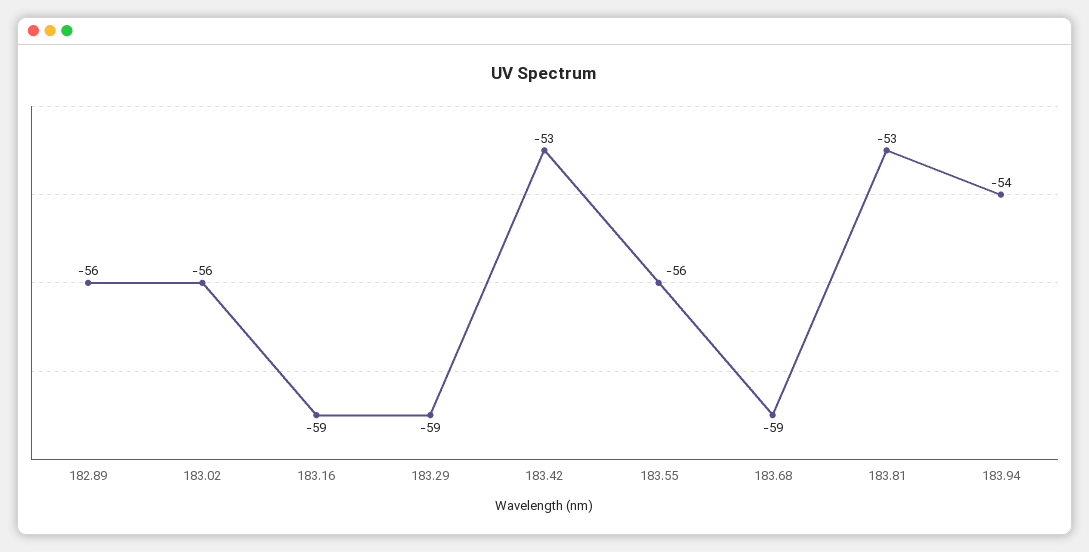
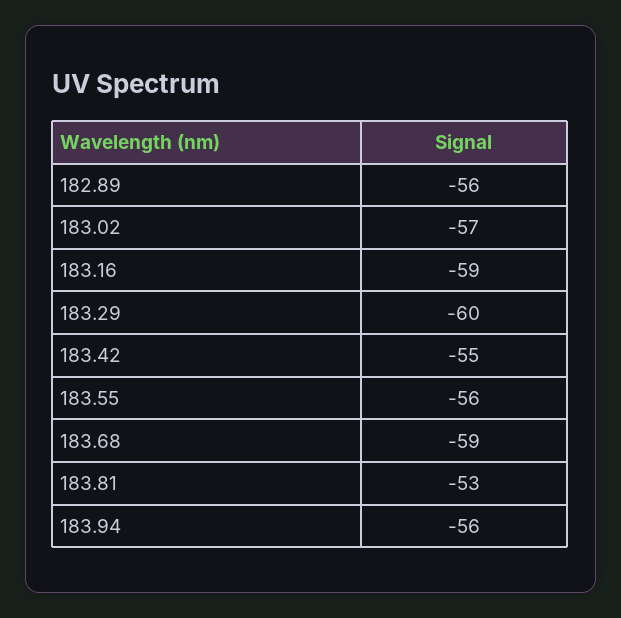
183.02: -56 -> -57
183.29: -59 -> -60
183.42: -53 -> -55
183.94: -54 -> -56

